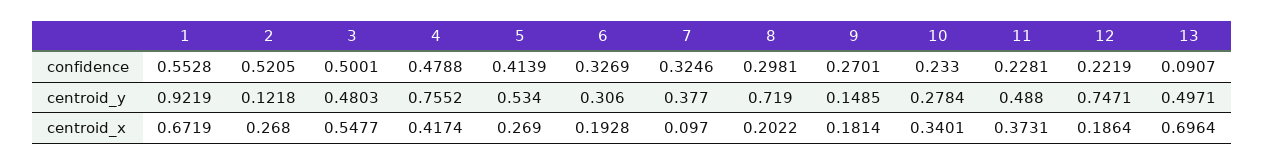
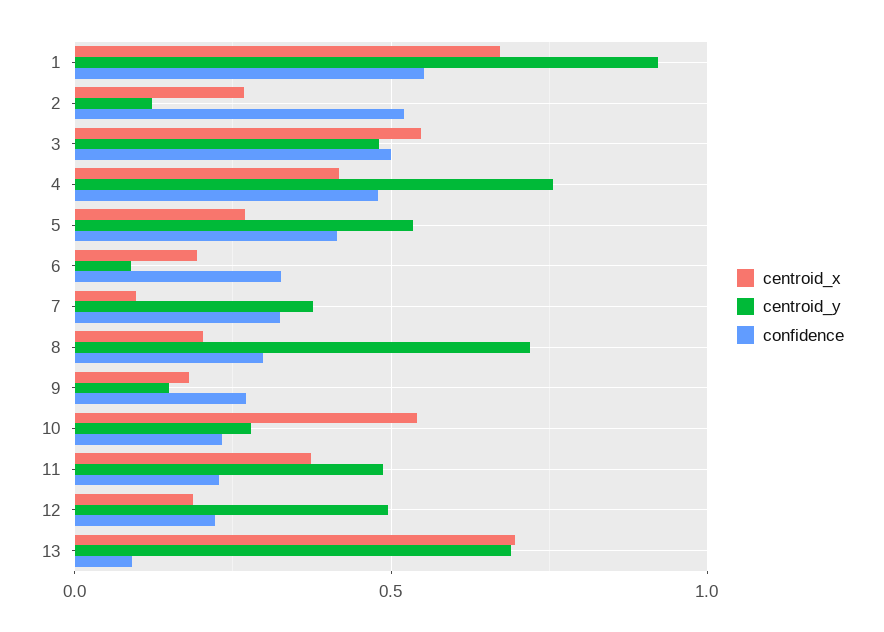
centroid_y, 6: 0.306 -> 0.1
centroid_y, 12: 0.7471 -> 0.5
centroid_y, 13: 0.4971 -> 0.7
centroid_x, 10: 0.3401 -> 0.55

